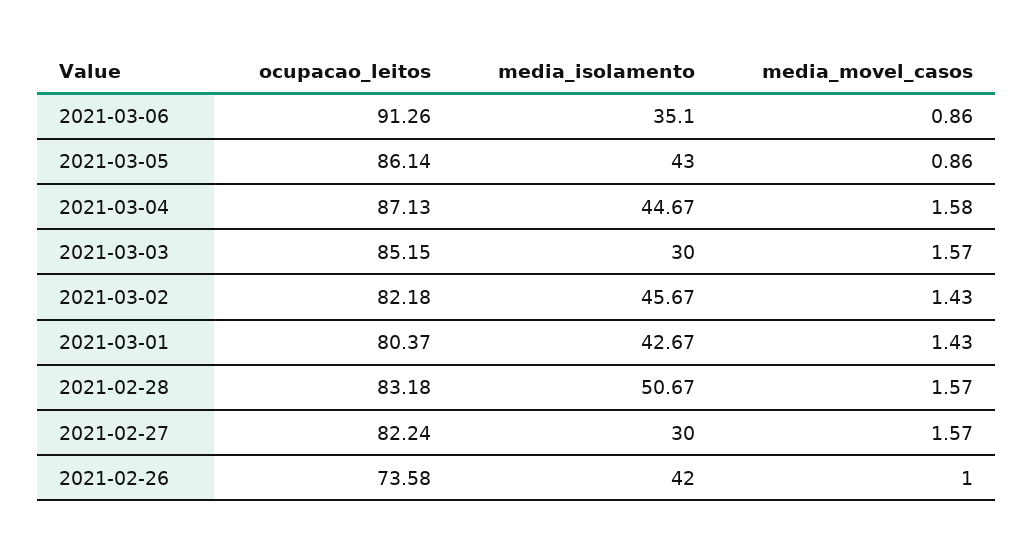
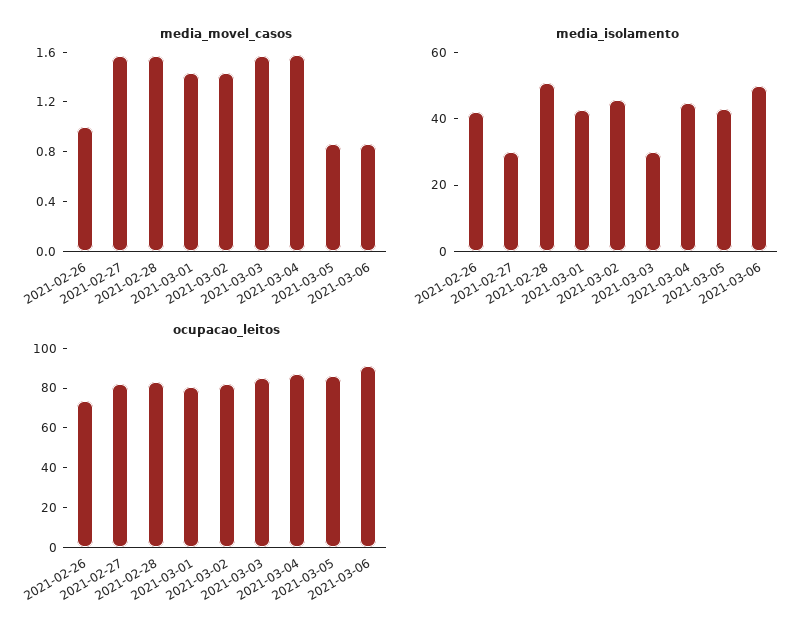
media_isolamento, 2021-03-06: 35.1 -> 50

